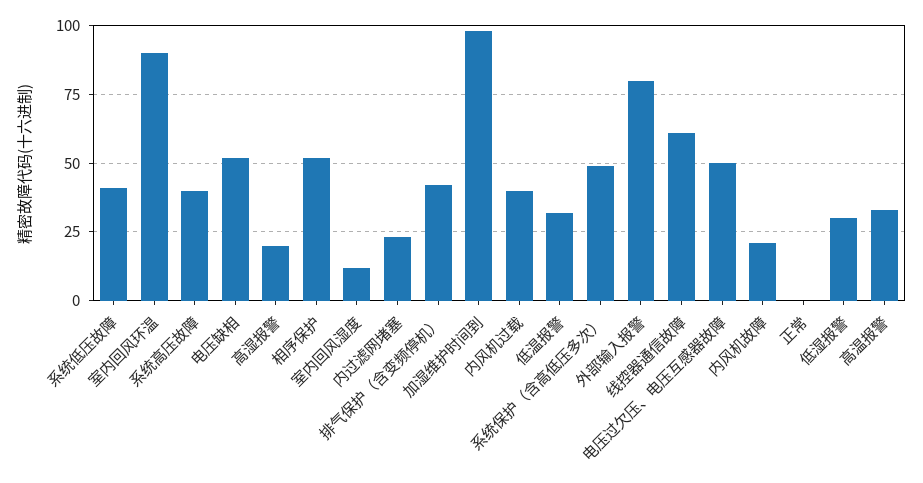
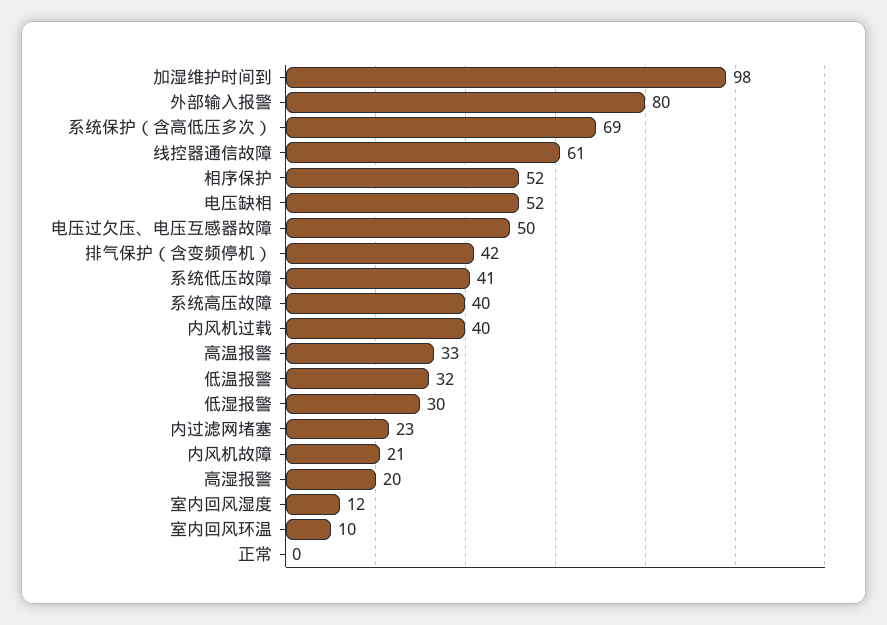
室内回风环温: 90 -> 10
系统保护（含高低压多次）: 50 -> 69

